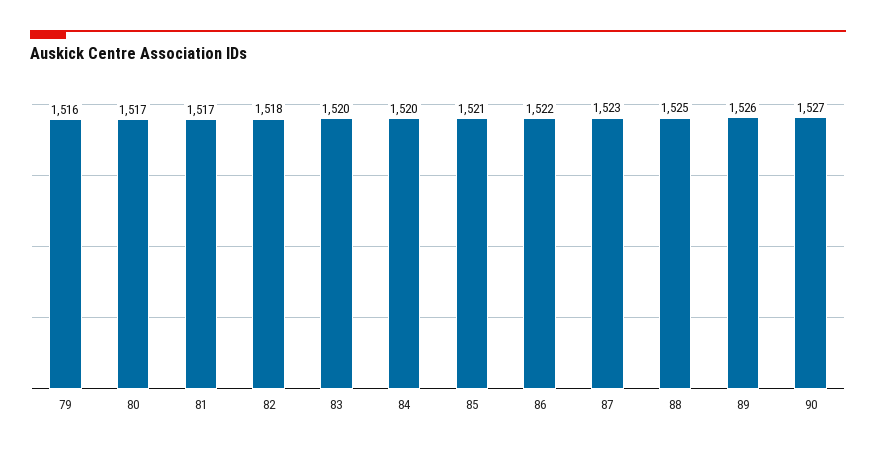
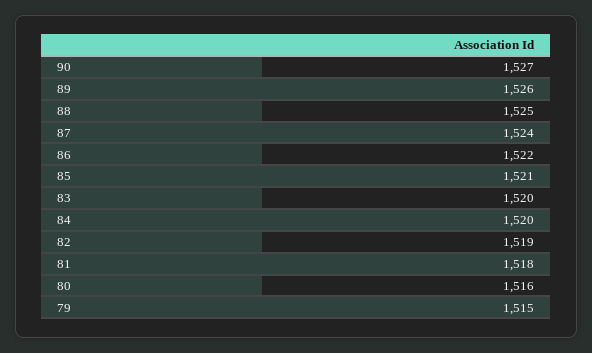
79: 1516 -> 1515
80: 1517 -> 1516
81: 1517 -> 1518
82: 1518 -> 1519
87: 1523 -> 1524

